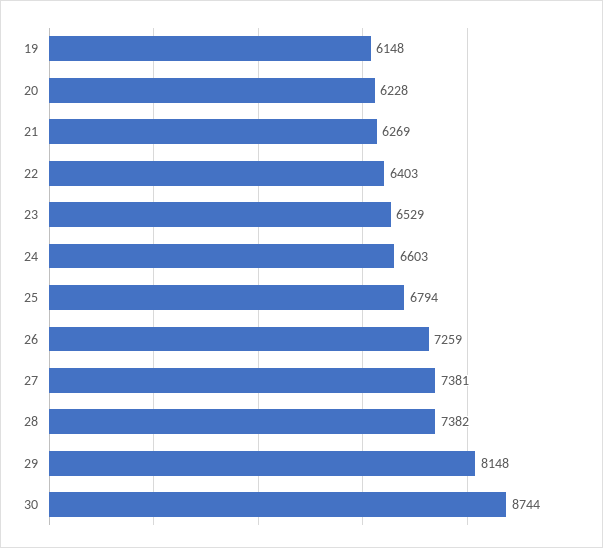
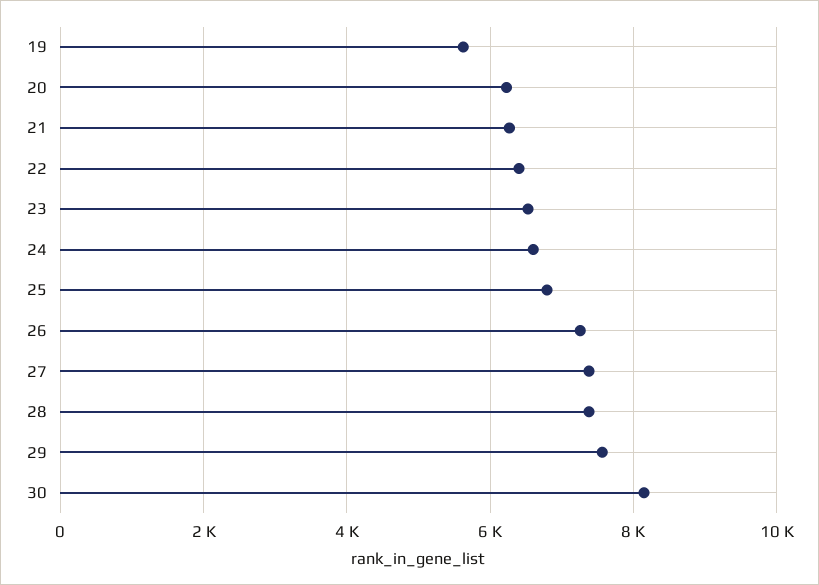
19: 6148 -> 5600
29: 8148 -> 7600
30: 8744 -> 8200

